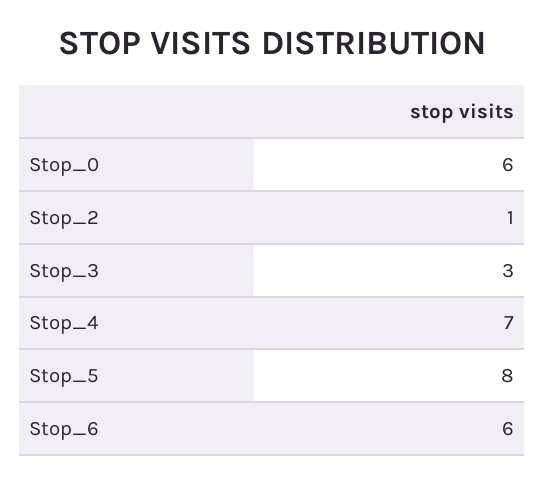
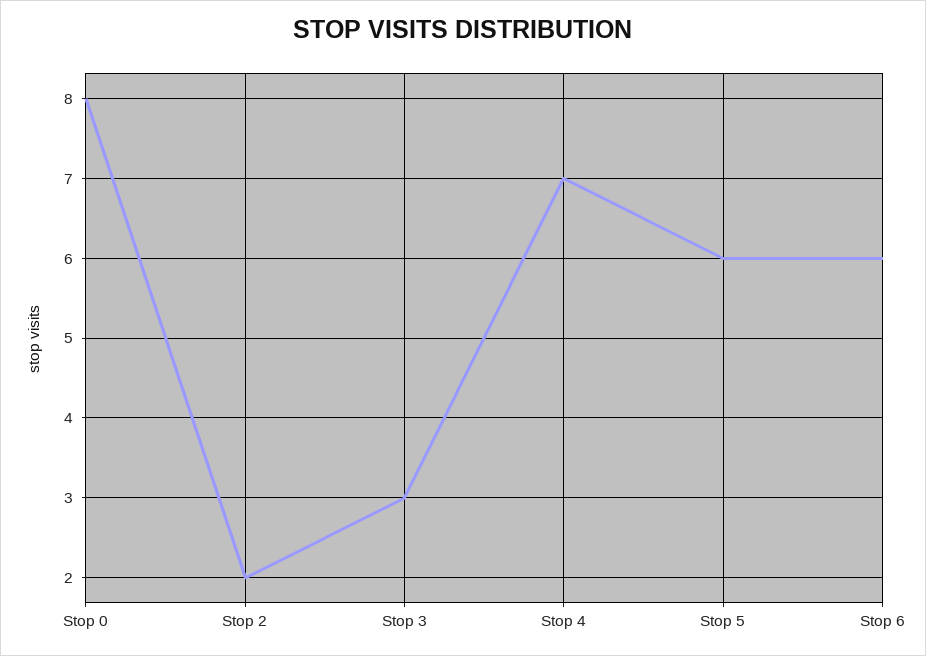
Stop_0: 6 -> 8
Stop_2: 1 -> 2
Stop_5: 8 -> 6

